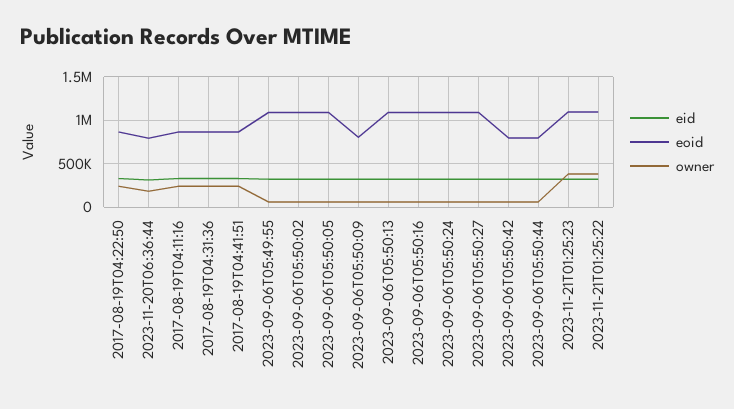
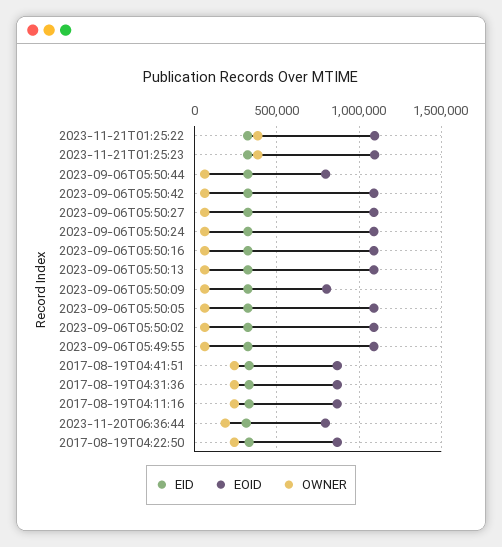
eoid, 2023-09-06T05:50:42: 800000 -> 1100000

